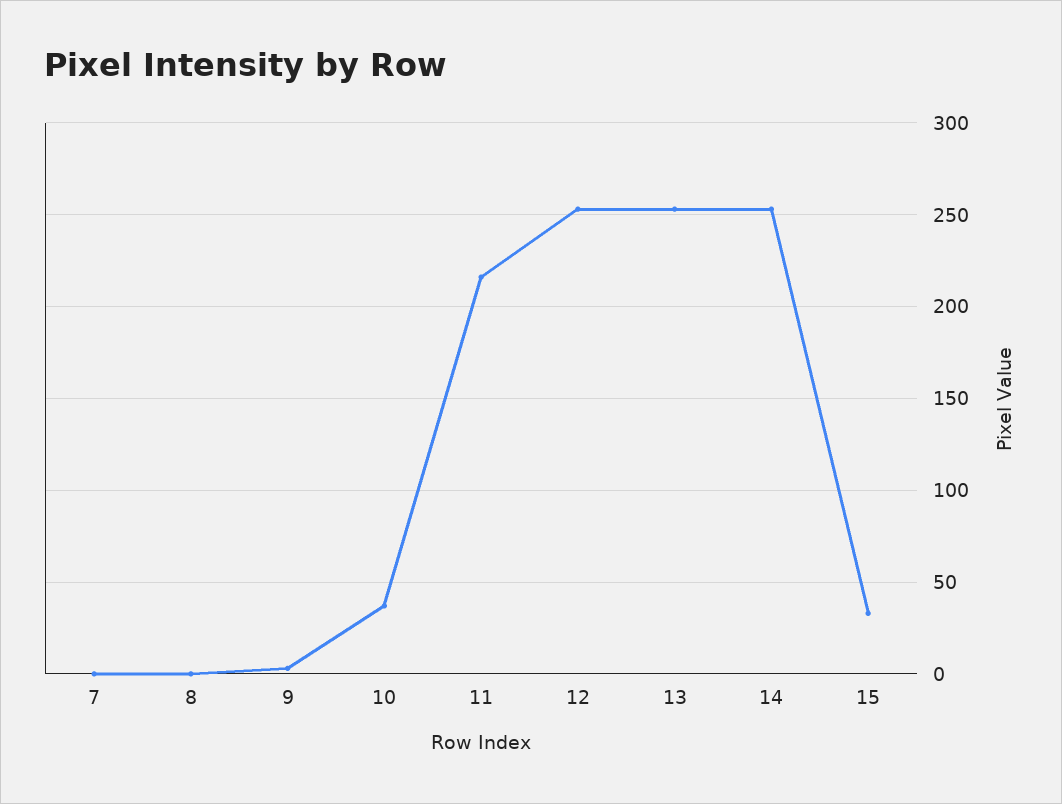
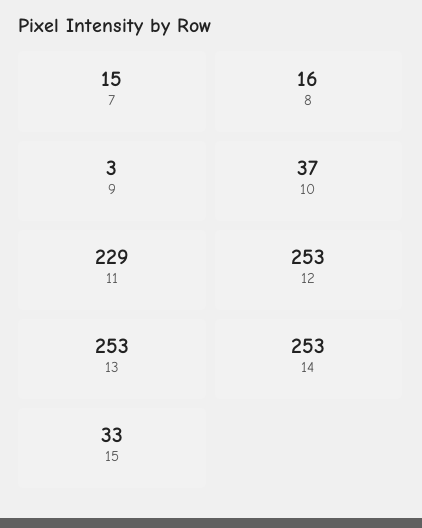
7: 0 -> 15
8: 0 -> 16
11: 215 -> 229

